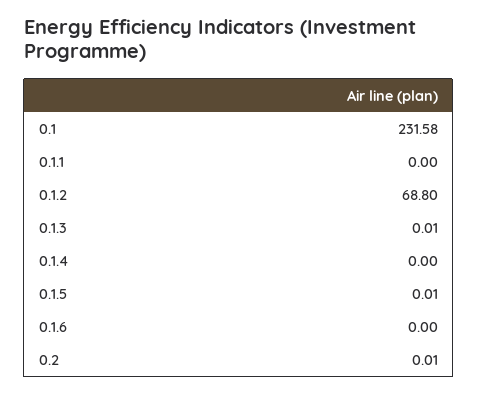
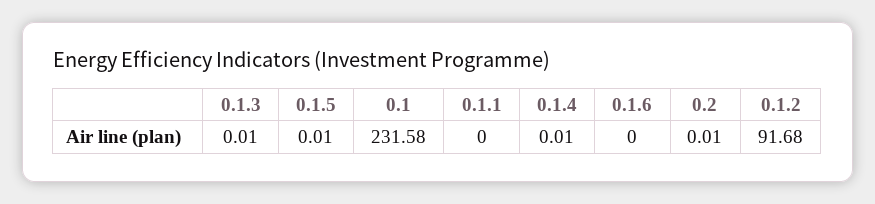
0.1.2: 68.8 -> 91.68
0.1.4: 0 -> 0.01

